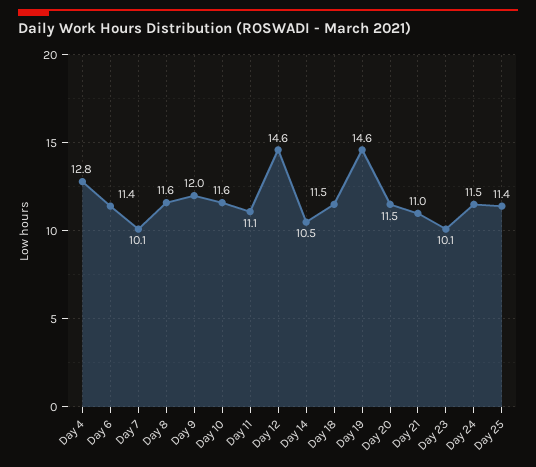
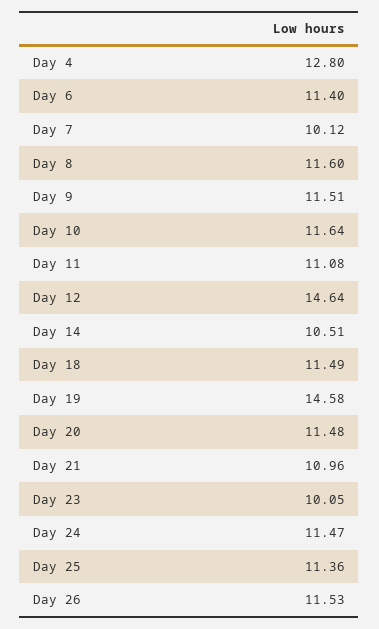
Day 9: 12 -> 11.51
Day 26: none -> 11.53

